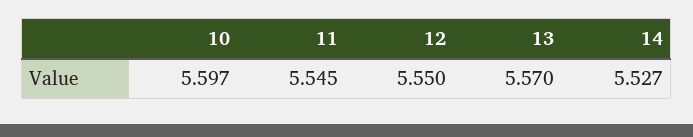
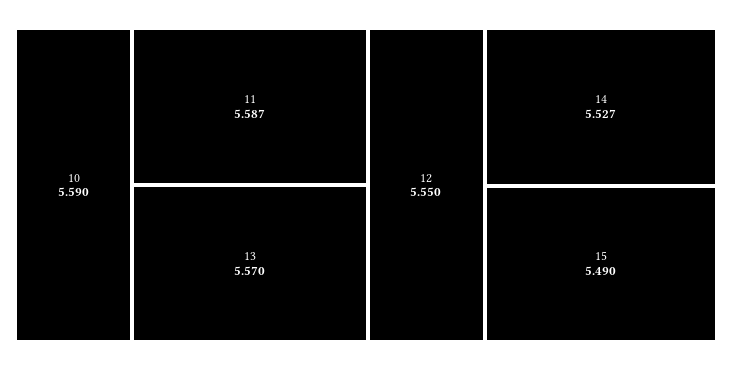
10: 5.597 -> 5.59
11: 5.545 -> 5.587
15: none -> 5.49

